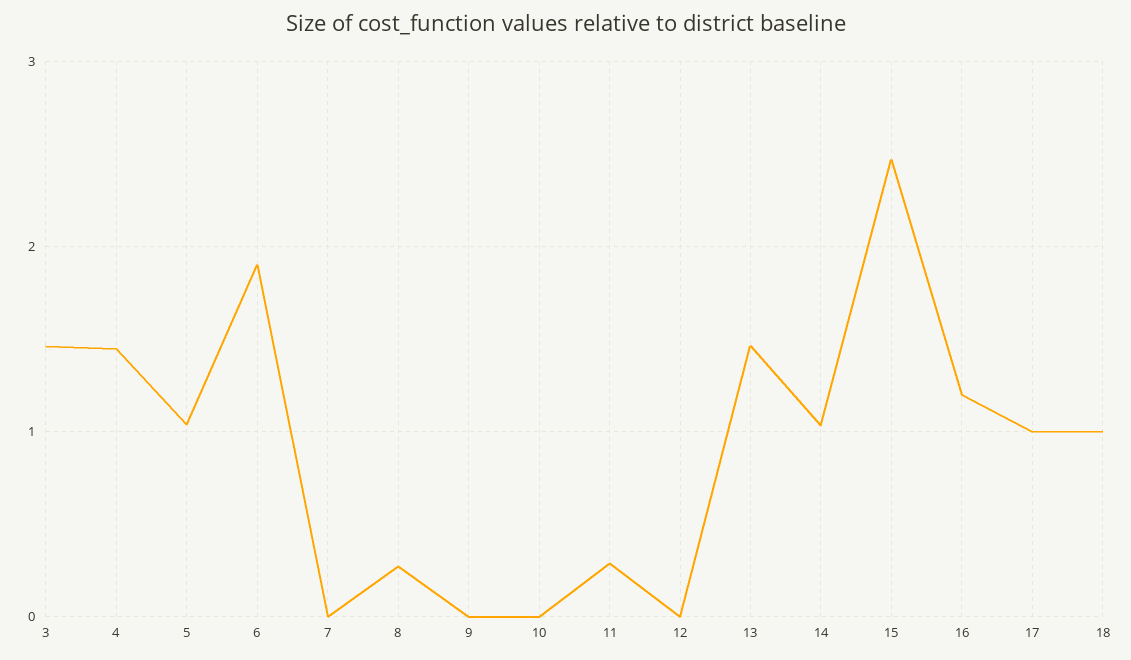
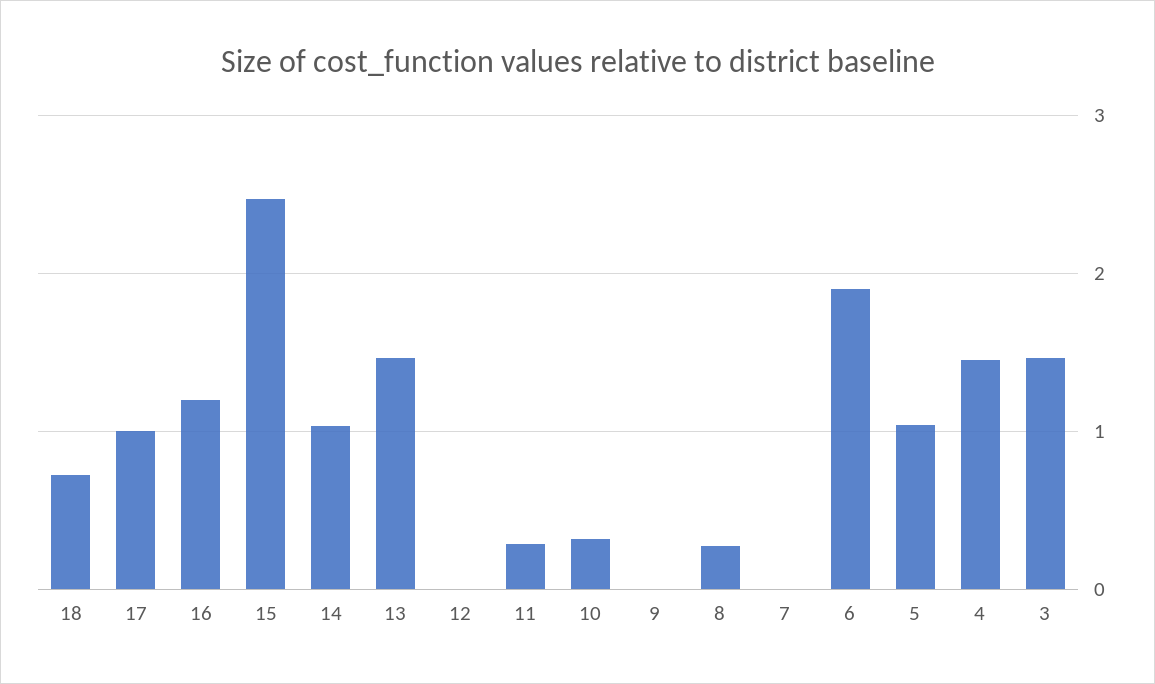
10: 0 -> 0.3
18: 1 -> 0.7

